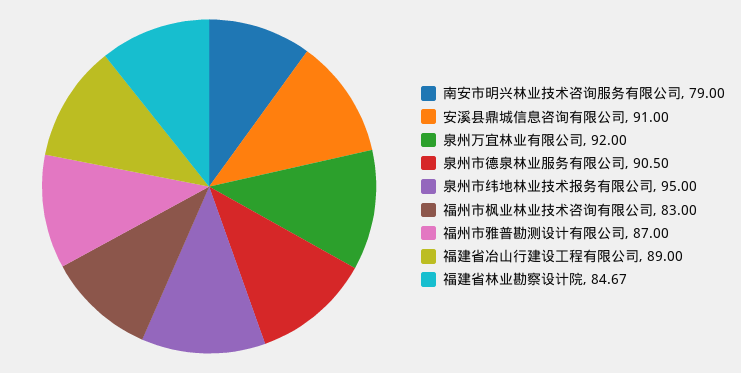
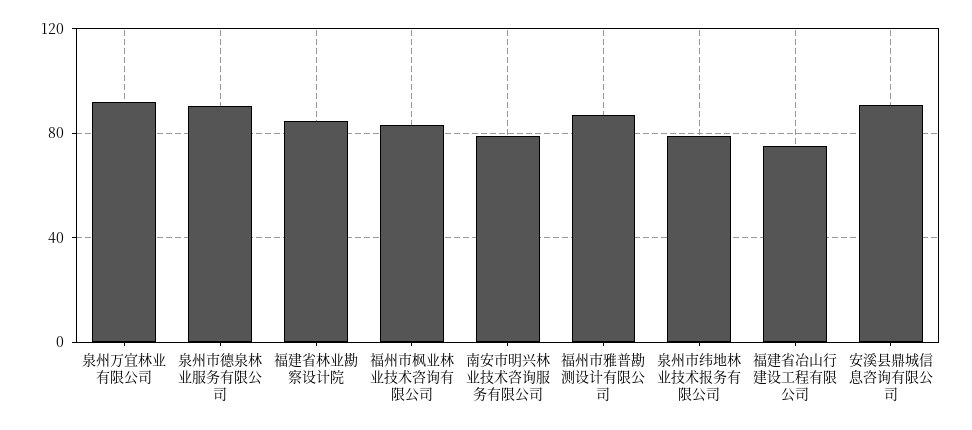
泉州市纬地林业技术报务有限公司: 95 -> 80
福建省冶山行建设工程有限公司: 89 -> 75

